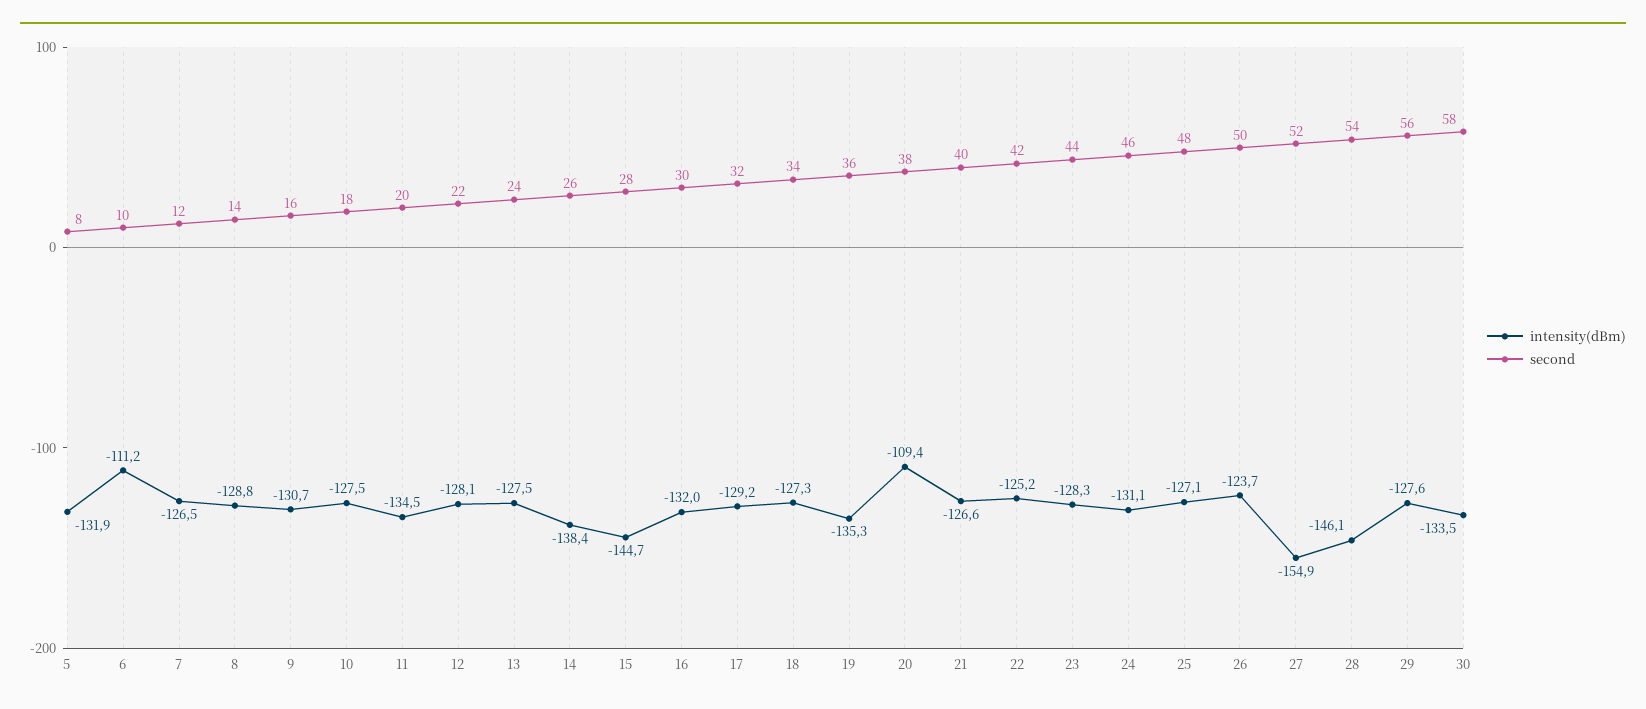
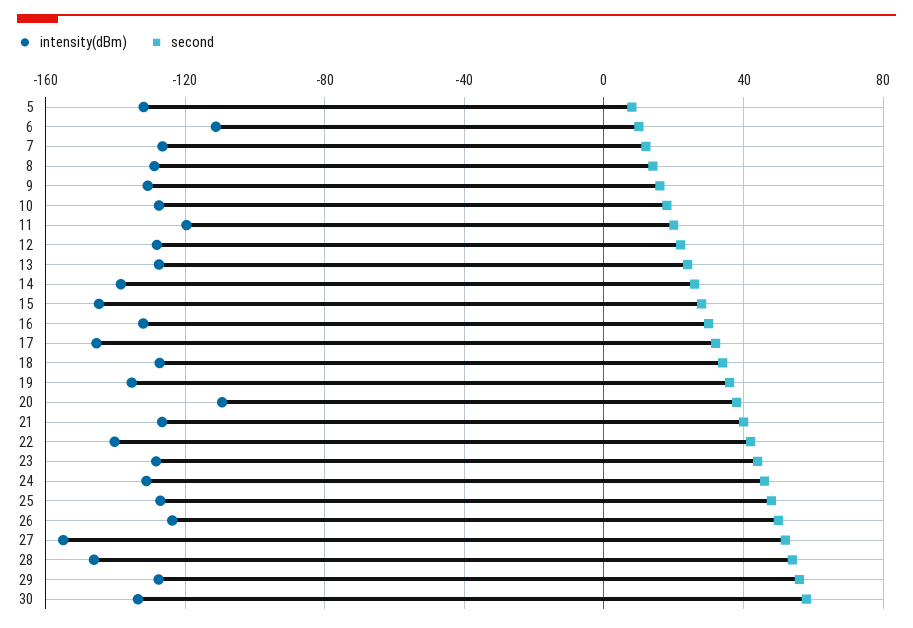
intensity(dBm), 11: -134.5 -> -120
intensity(dBm), 17: -129.2 -> -145
intensity(dBm), 22: -125.2 -> -140

